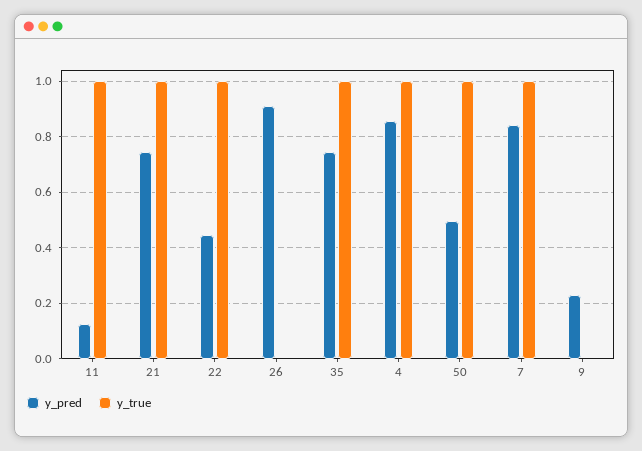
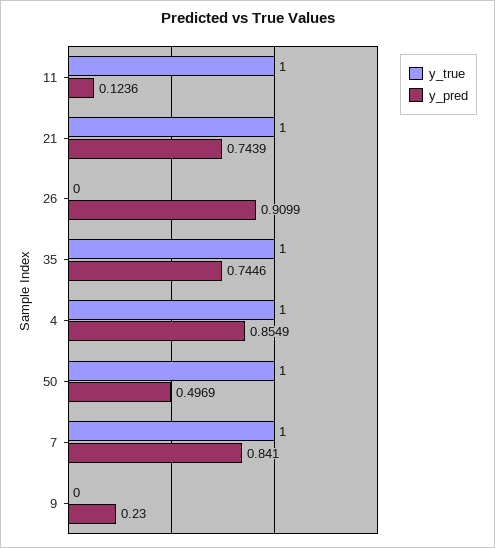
y_pred, 22: 0.45 -> none
y_true, 22: 1 -> none

